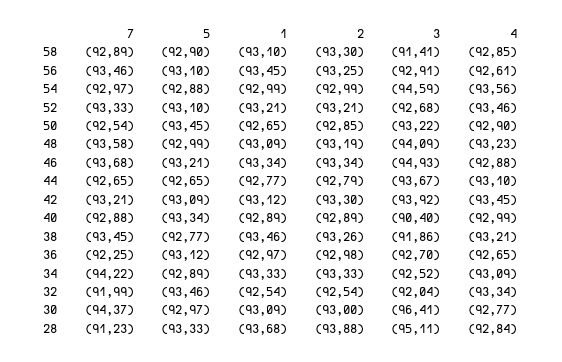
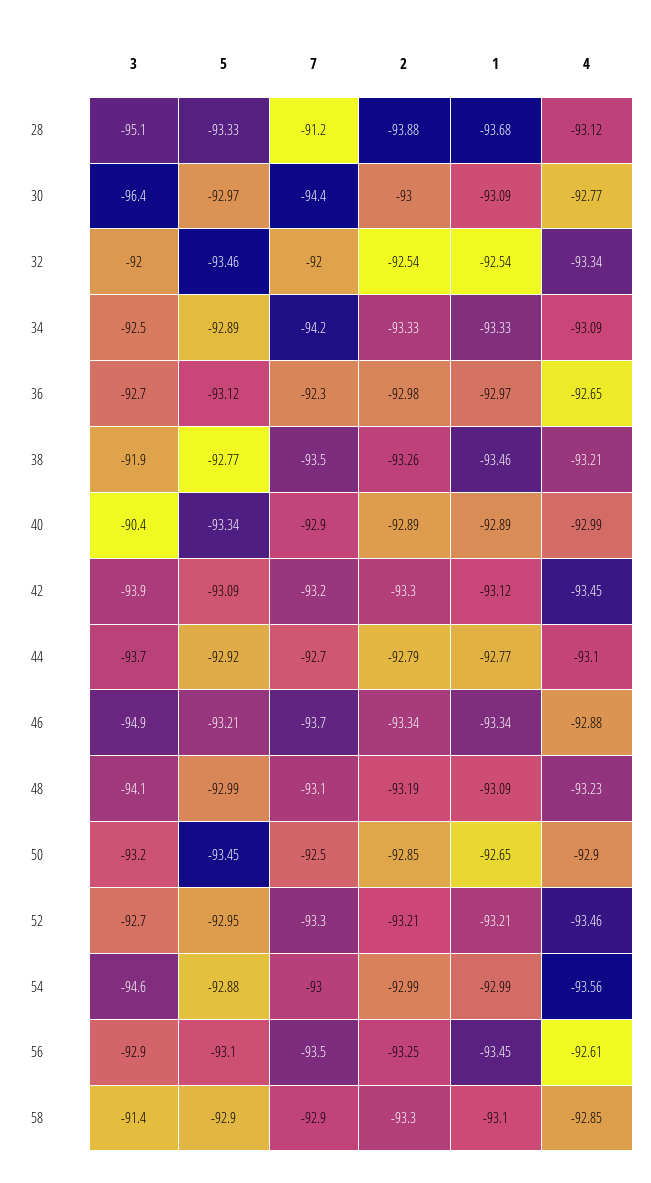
5, 52: -93.1 -> -92.95
7, 48: -93.58 -> -93.1
5, 44: -92.65 -> -92.92
4, 28: -92.84 -> -93.12

